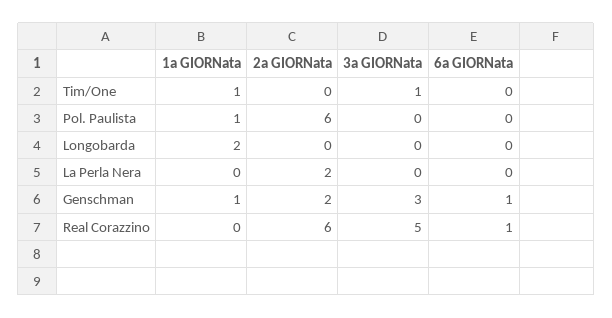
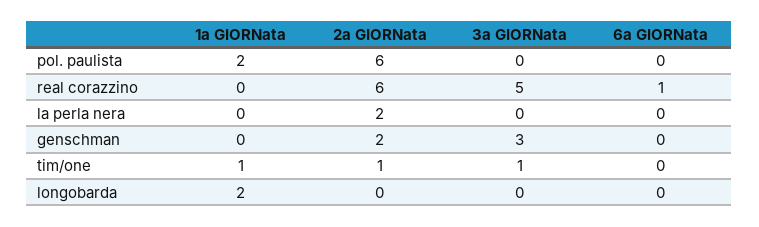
2a GIORNata, Tim/One: 0 -> 1
1a GIORNata, Pol. Paulista: 1 -> 2
1a GIORNata, Genschman: 1 -> 0
6a GIORNata, Genschman: 1 -> 0

